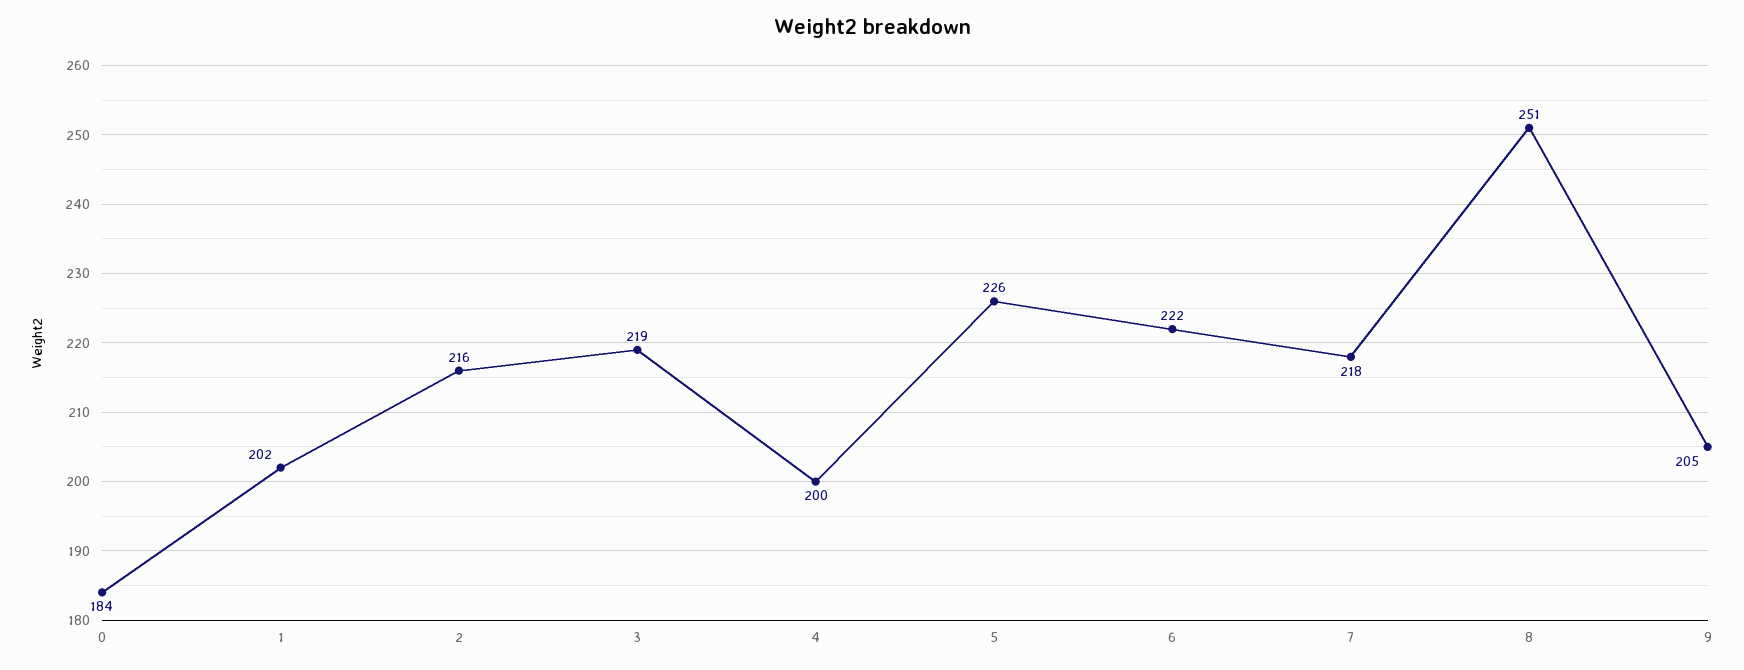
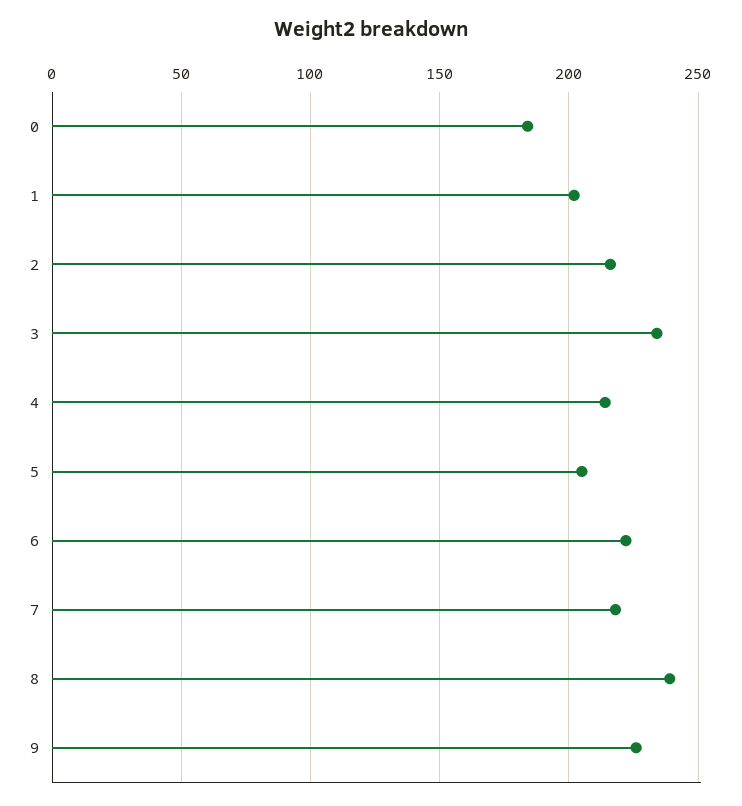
3: 219 -> 235
4: 200 -> 215
5: 226 -> 205
8: 251 -> 240
9: 205 -> 225

